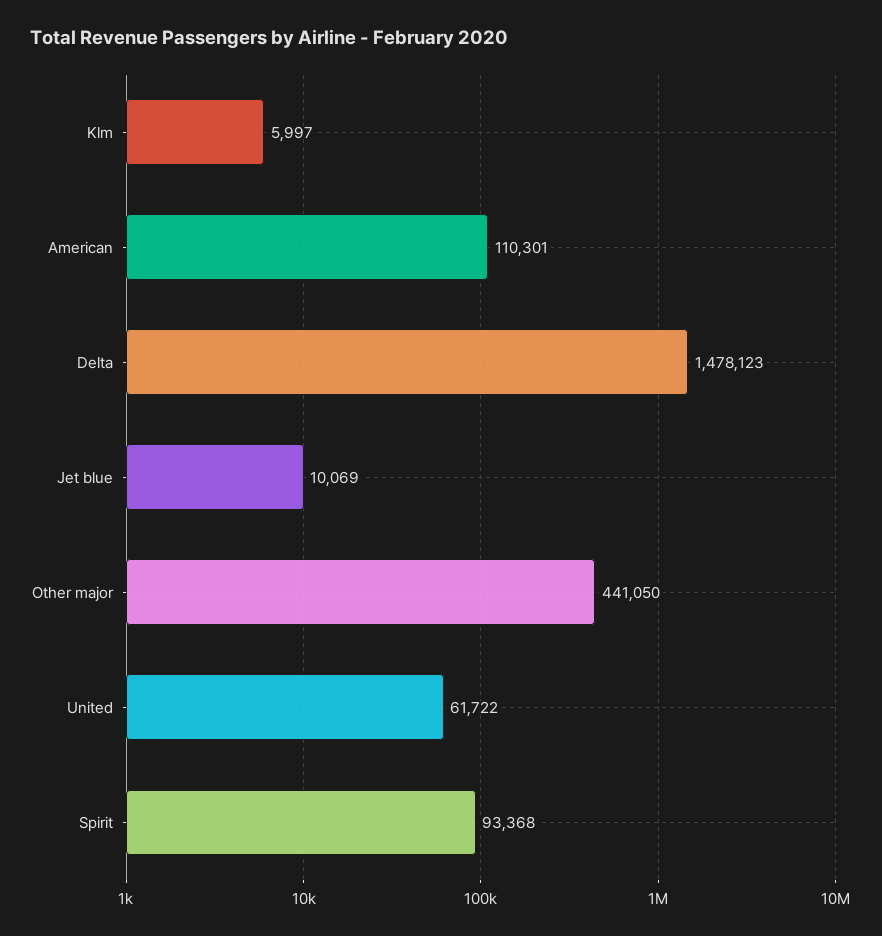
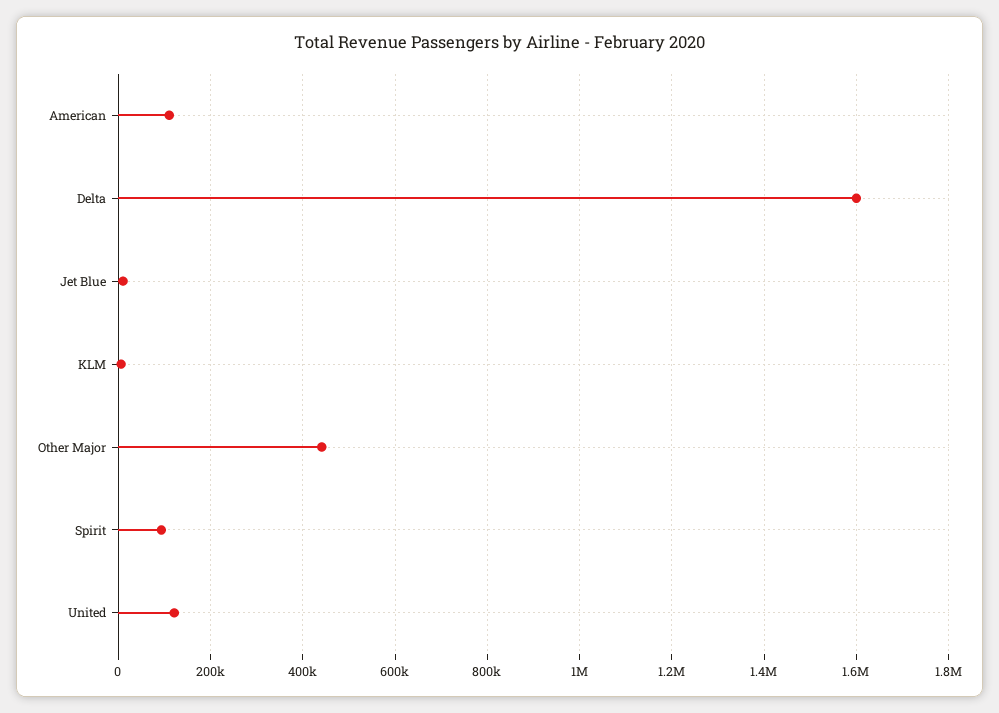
Delta: 1478123 -> 1600000
United: 61722 -> 120000

